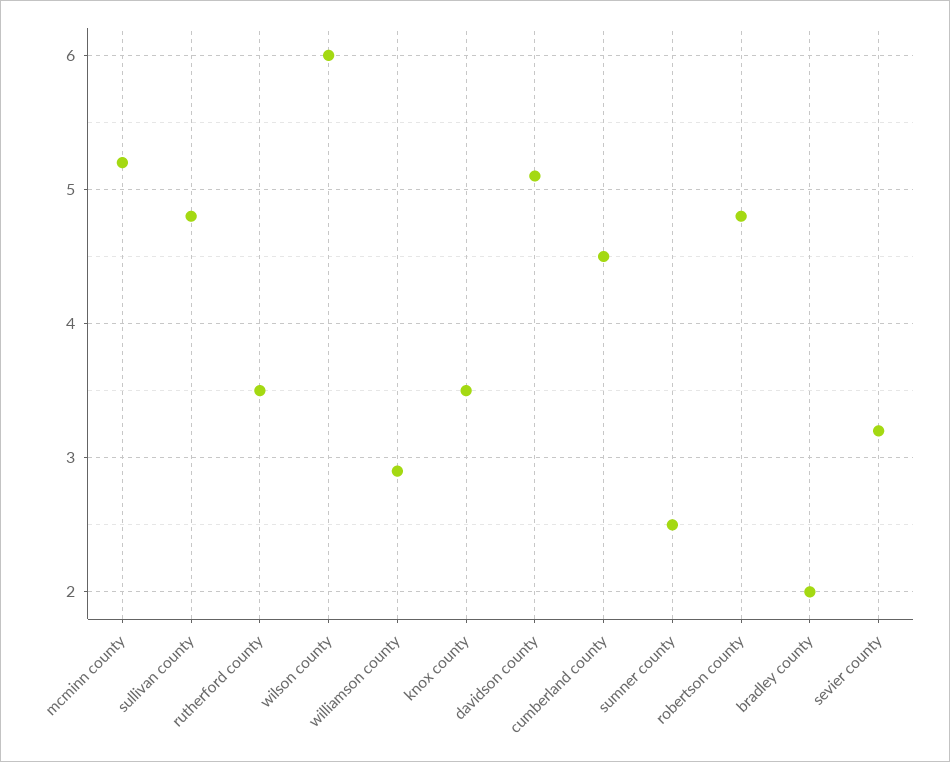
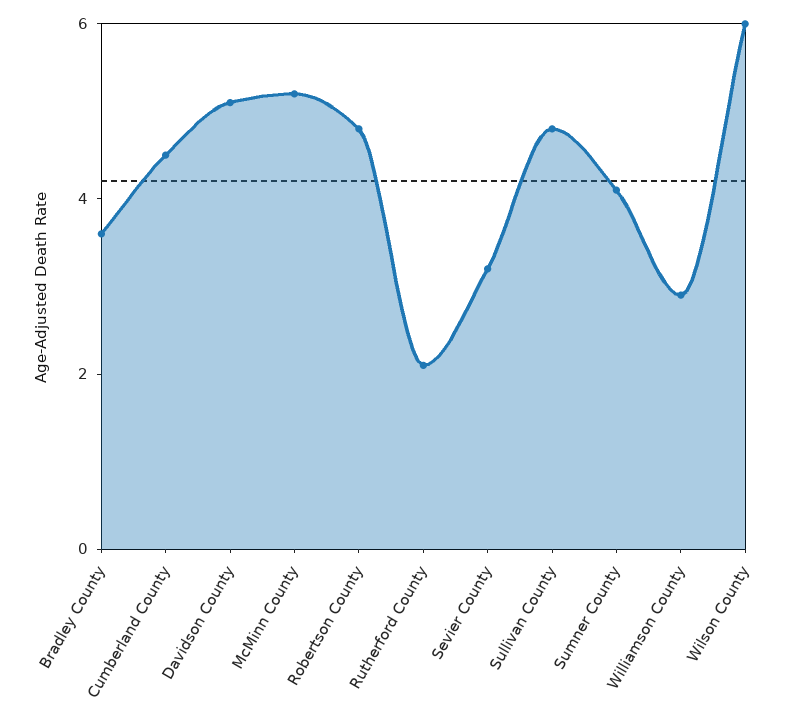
rutherford county: 3.5 -> 2
knox county: 3.5 -> none
sumner county: 2.5 -> 4
bradley county: 2 -> 3.5

